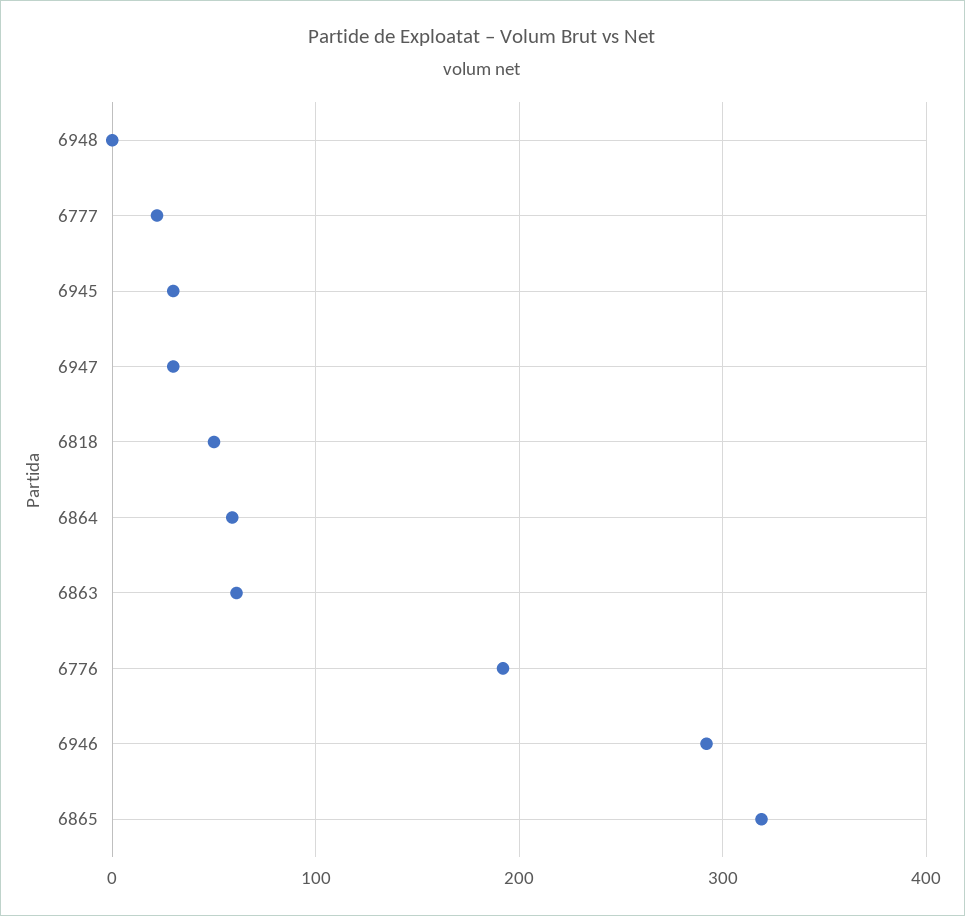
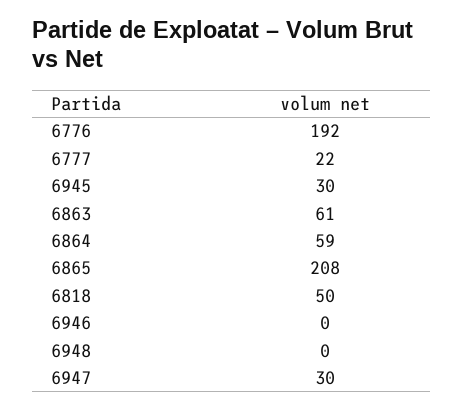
6946: 290 -> 0
6865: 320 -> 208

